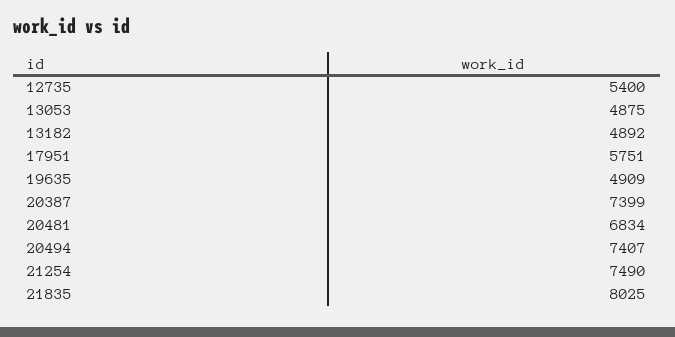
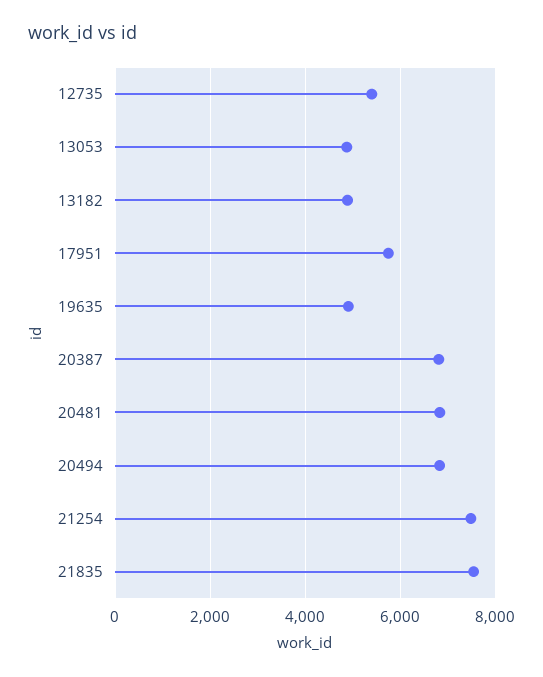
20387: 7399 -> 6800
20494: 7407 -> 6800
21835: 8025 -> 7600

